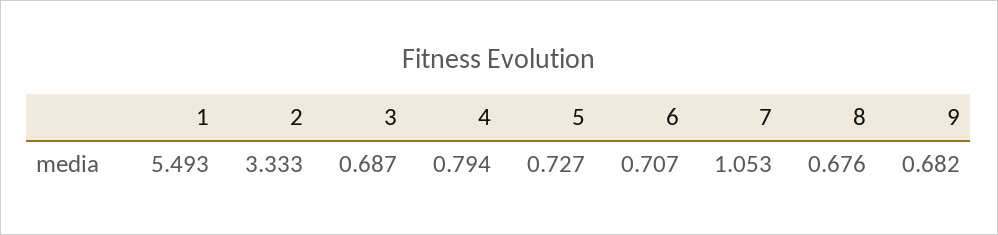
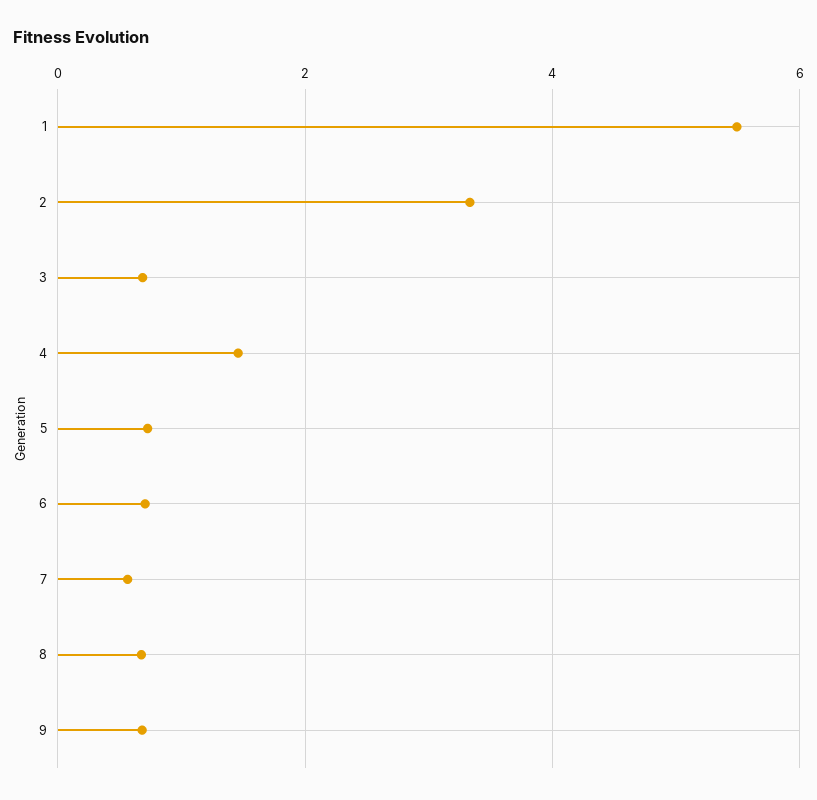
4: 0.794 -> 1.4
7: 1.053 -> 0.6

